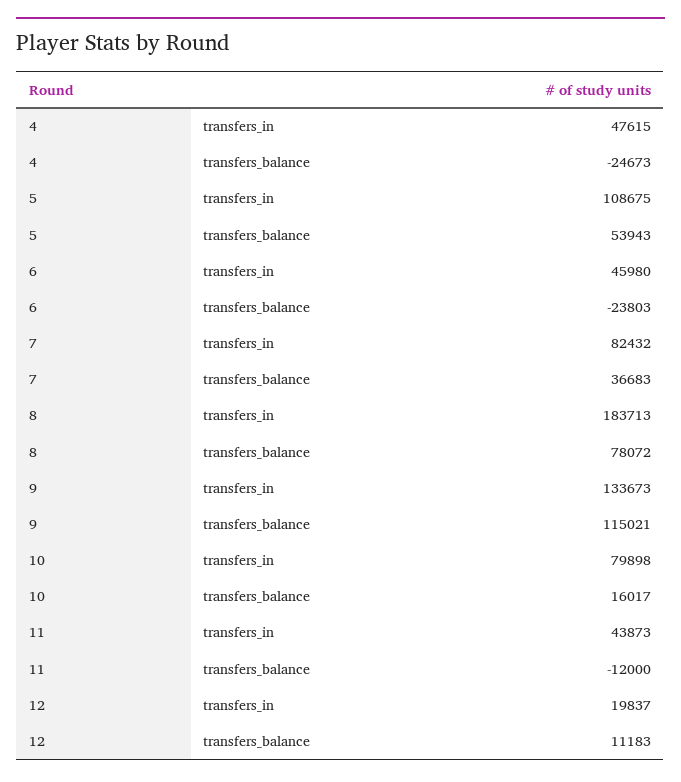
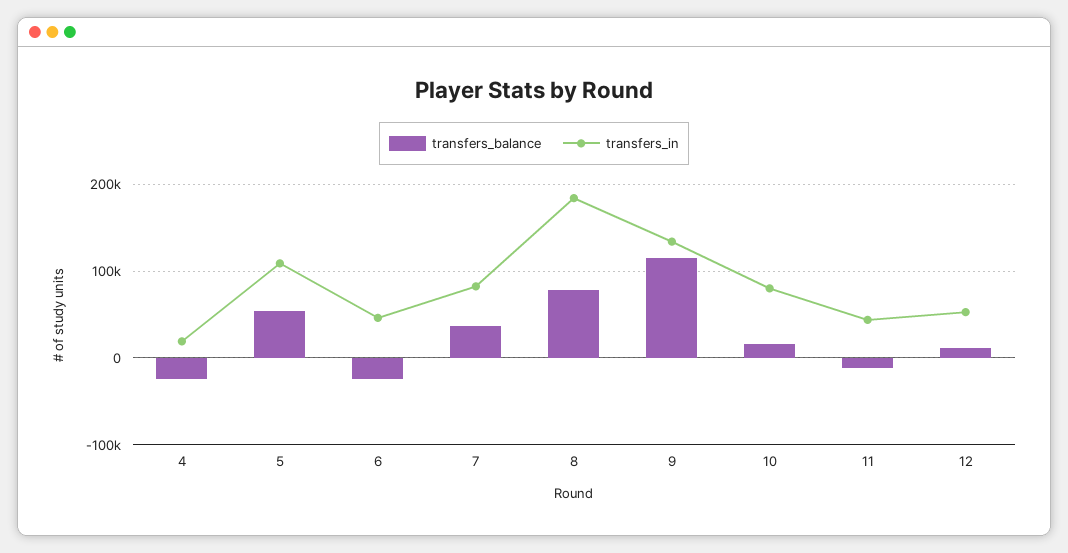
transfers_in, 4: 47615 -> 20000
transfers_in, 12: 19837 -> 50000

